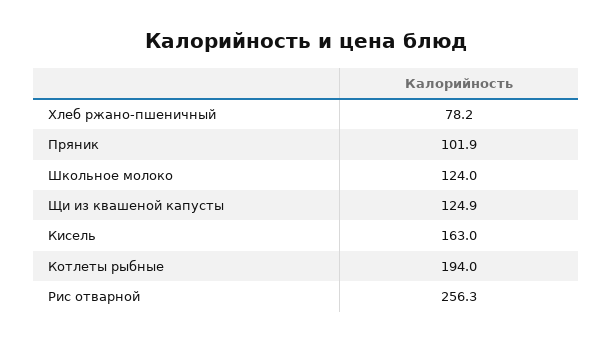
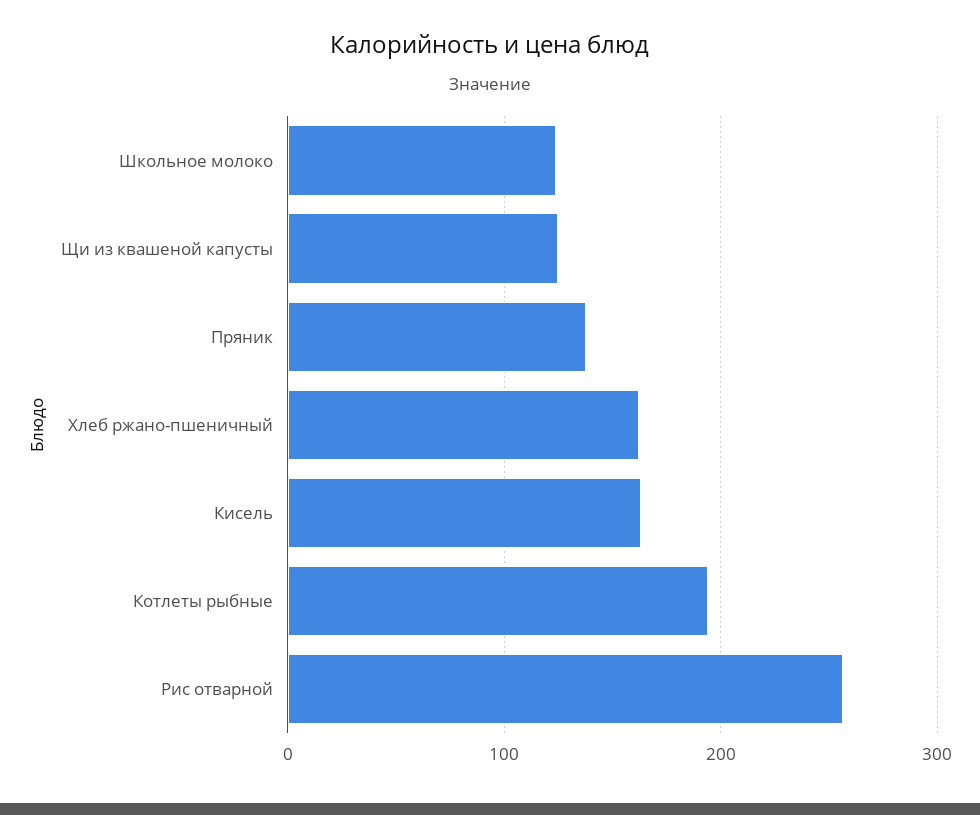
Хлеб ржано-пшеничный: 78.2 -> 160
Пряник: 101.9 -> 140

